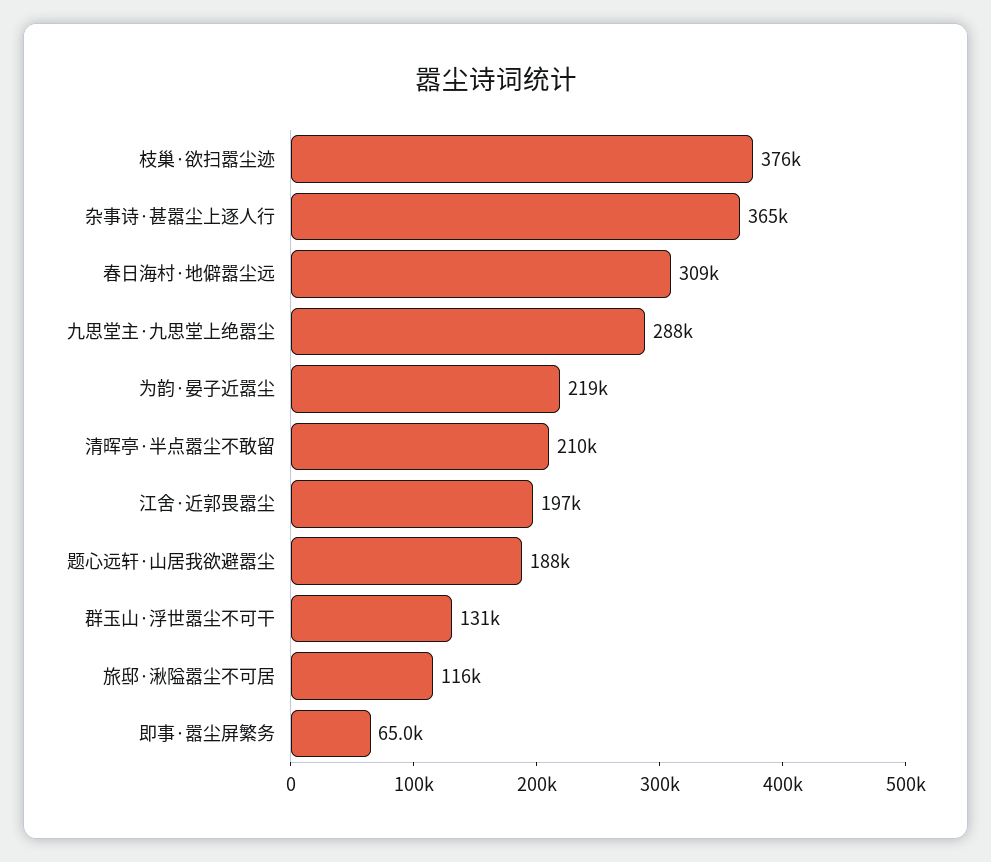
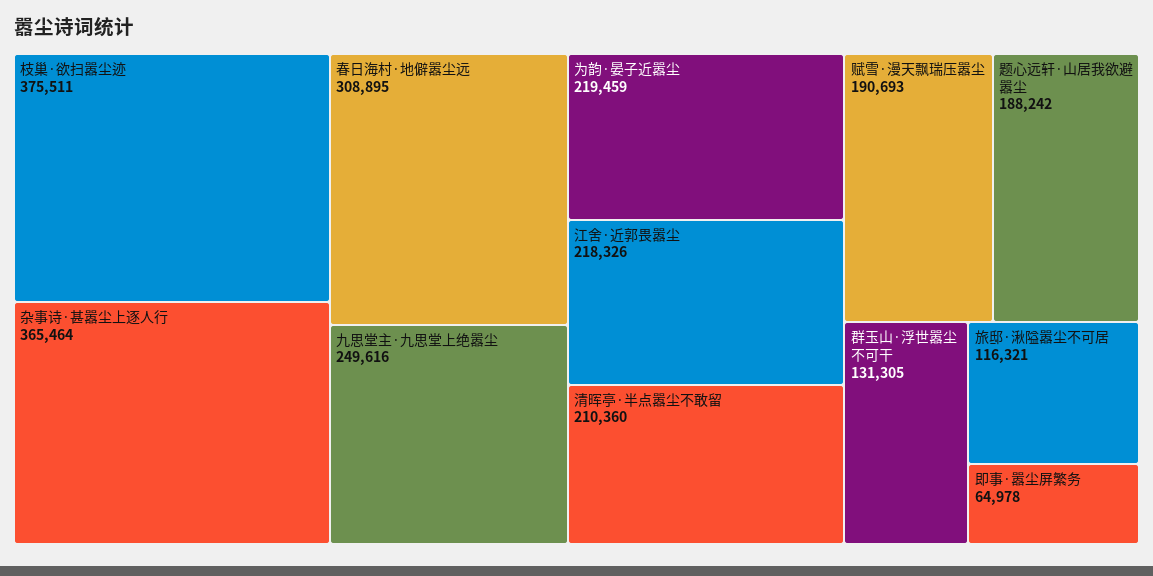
九思堂主·九思堂上绝嚣尘: 288000 -> 249616
江舍·近郭畏嚣尘: 197000 -> 218326
赋雪·漫天飘瑞压嚣尘: none -> 190693

